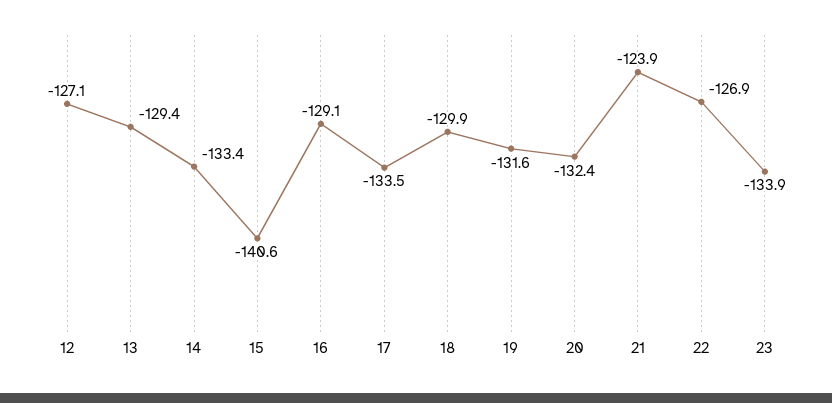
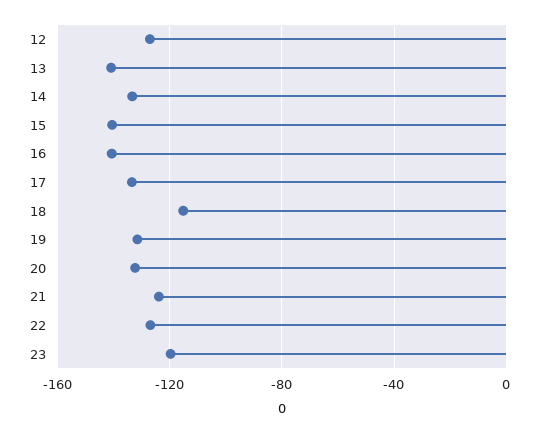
13: -129.4 -> -140
16: -129.1 -> -140
18: -129.9 -> -115
23: -133.9 -> -120

